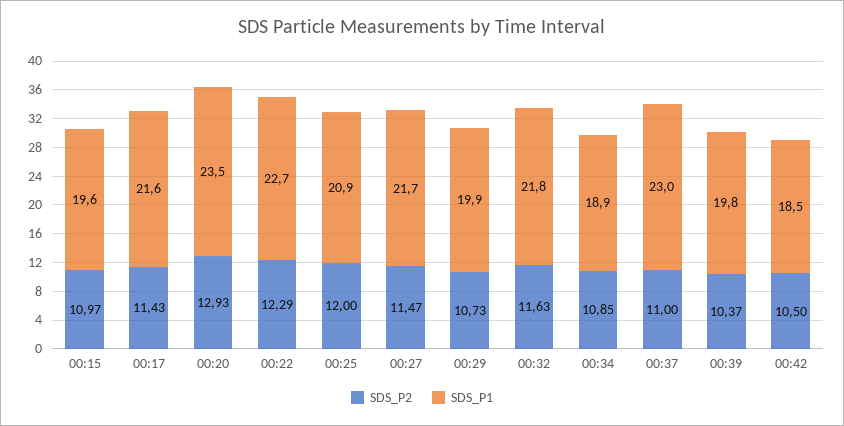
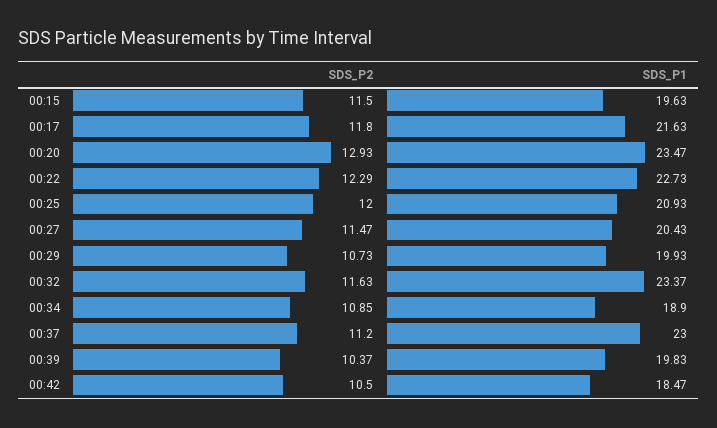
SDS_P2, 00:15: 10.97 -> 11.5
SDS_P2, 00:17: 11.43 -> 11.8
SDS_P1, 00:27: 21.7 -> 20.43
SDS_P1, 00:32: 21.8 -> 23.37
SDS_P2, 00:37: 11 -> 11.2

